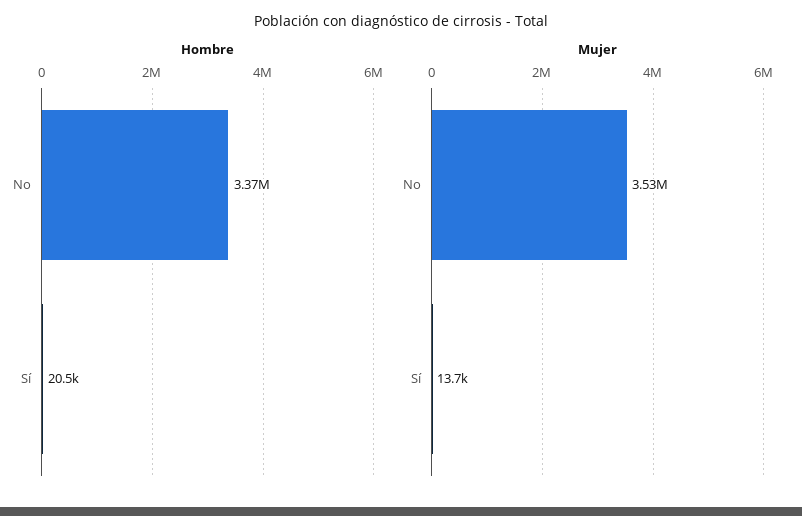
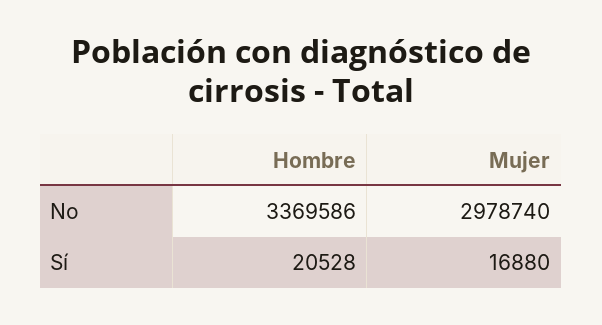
Mujer, No: 3530000 -> 2978740
Mujer, Sí: 13700 -> 16880

